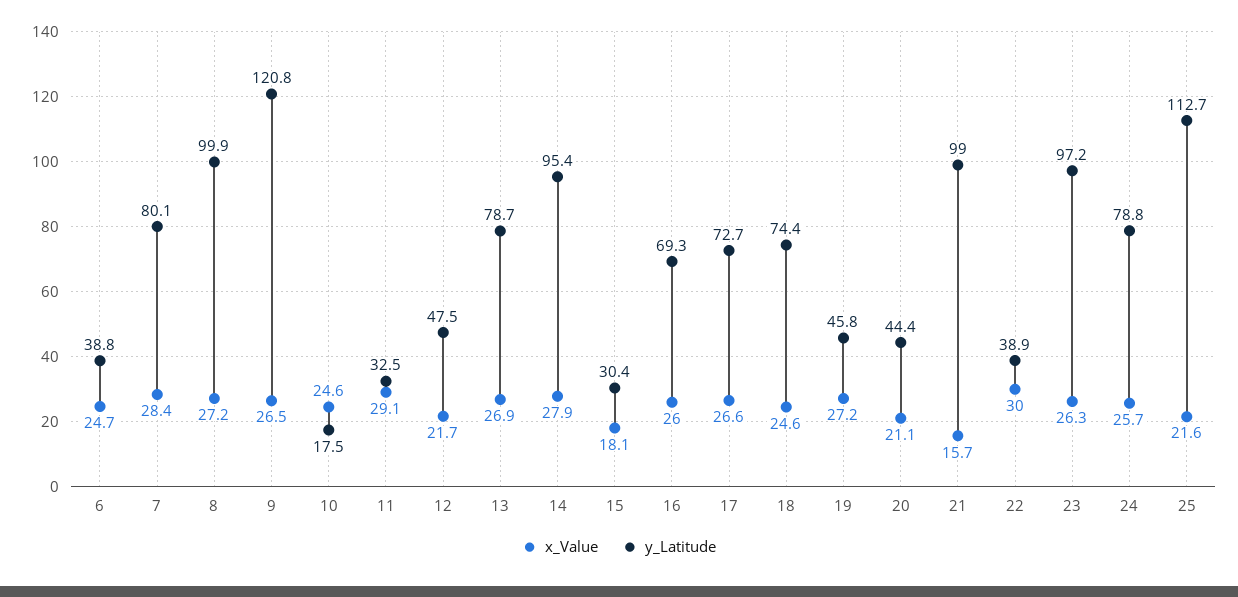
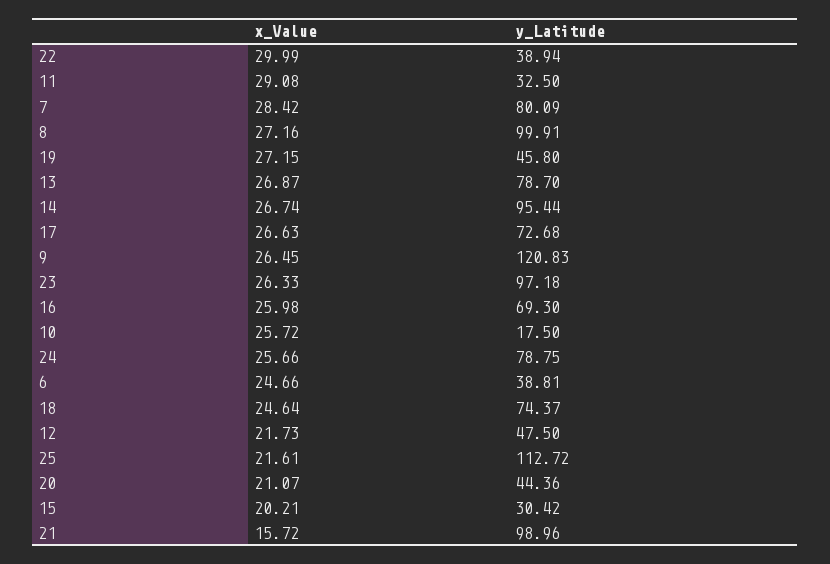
x_Value, 10: 24.6 -> 25.72
x_Value, 14: 27.9 -> 26.74
x_Value, 15: 18.1 -> 20.21

